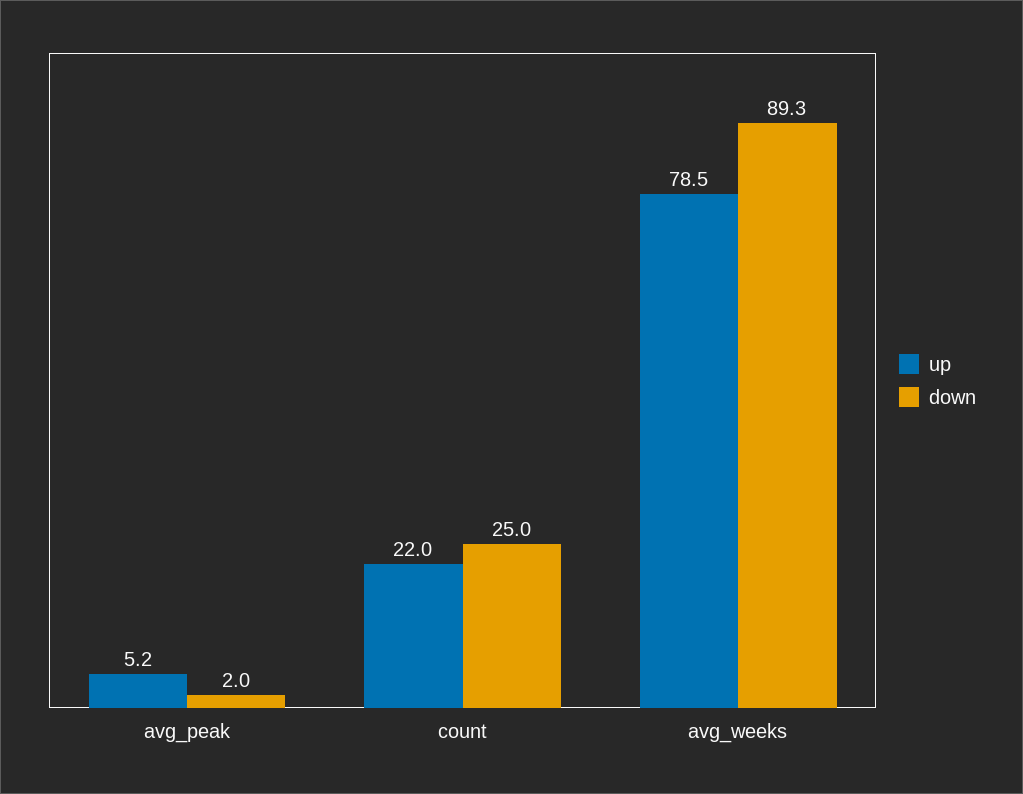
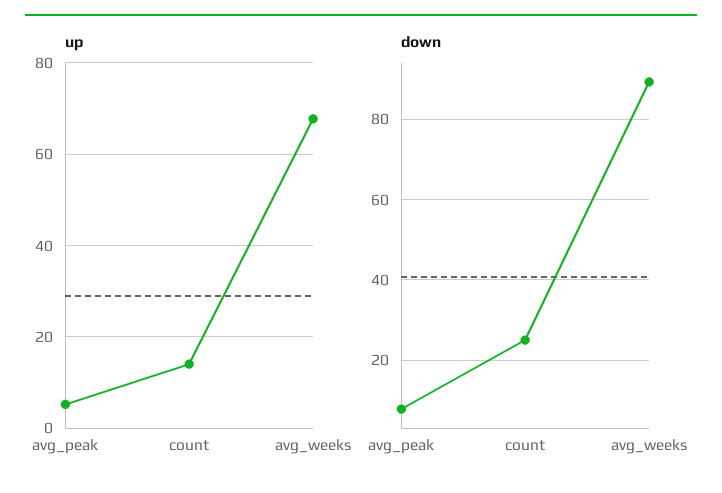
down, avg_peak: 2 -> 8
up, count: 22 -> 14
up, avg_weeks: 78.5 -> 68

